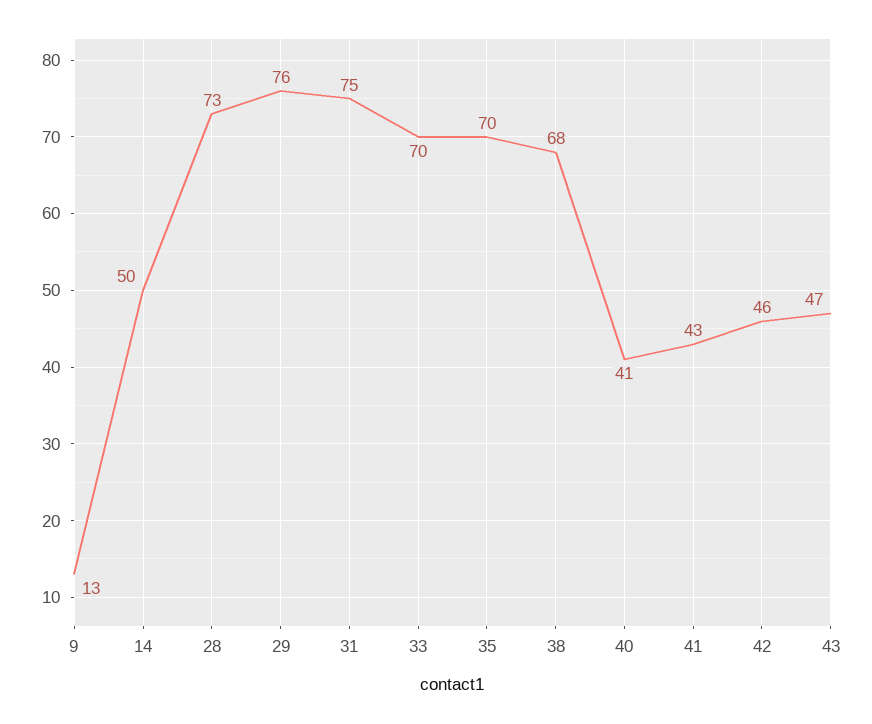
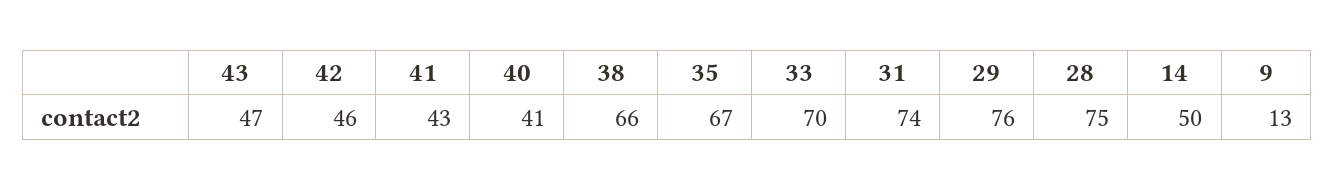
28: 73 -> 75
31: 75 -> 74
35: 70 -> 67
38: 68 -> 66

